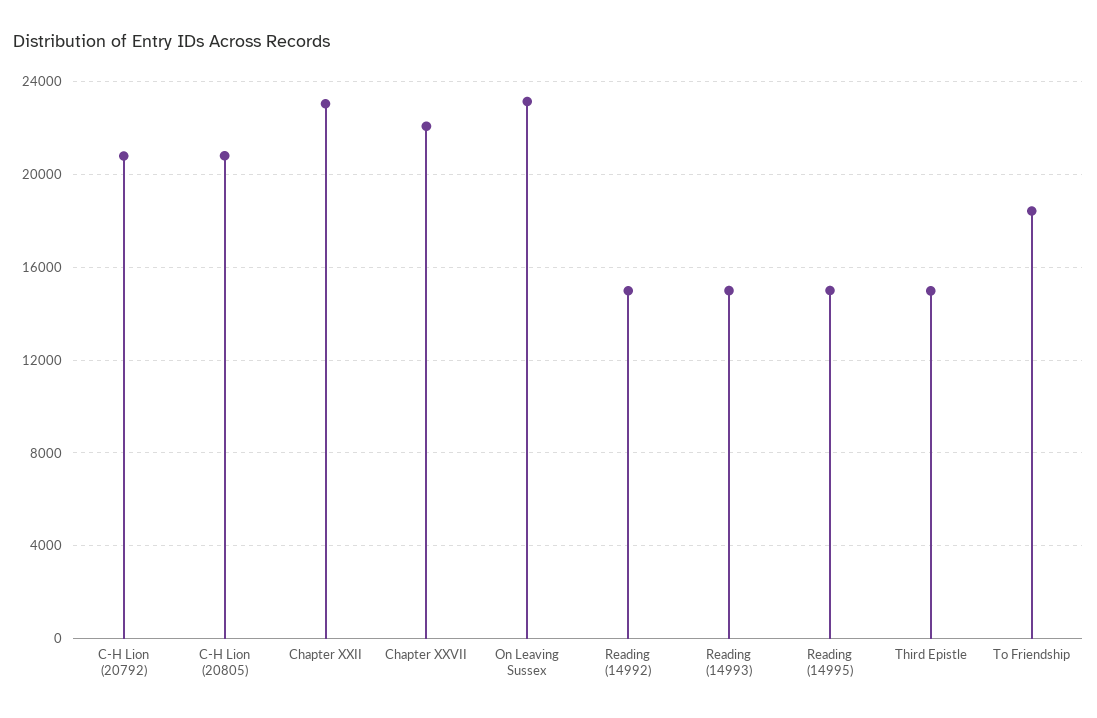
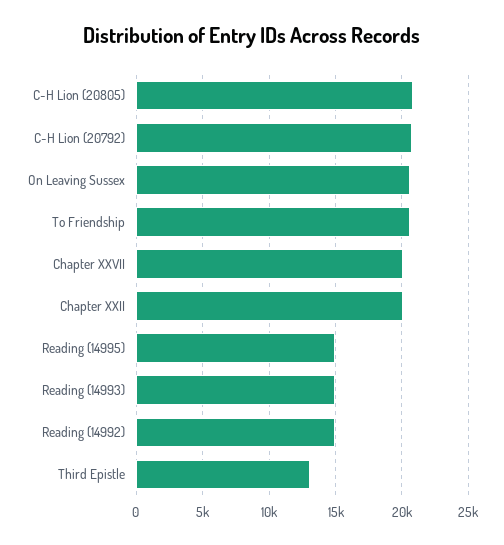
Chapter XXII: 23000 -> 20000
Chapter XXVII: 22000 -> 20000
On Leaving Sussex: 23000 -> 20500
Third Epistle: 15000 -> 13000
To Friendship: 18500 -> 20500

